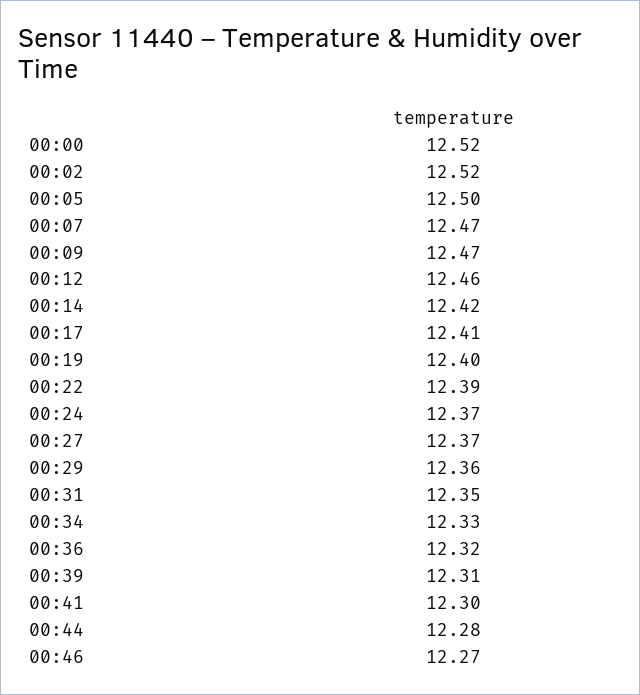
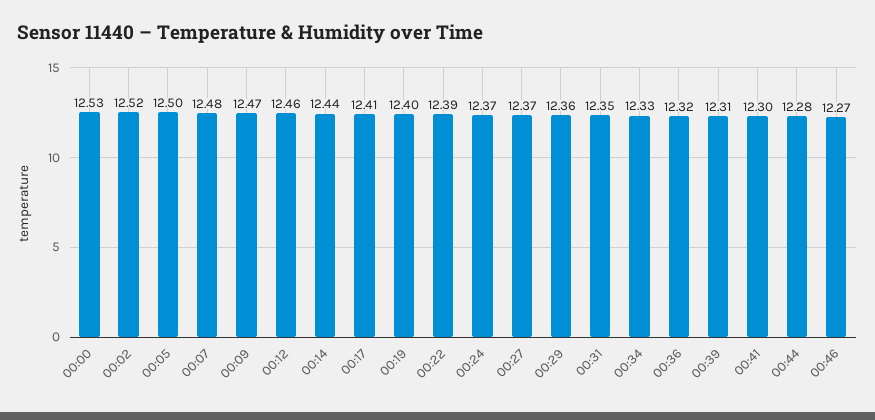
00:00: 12.52 -> 12.53
00:07: 12.47 -> 12.48
00:14: 12.42 -> 12.44

